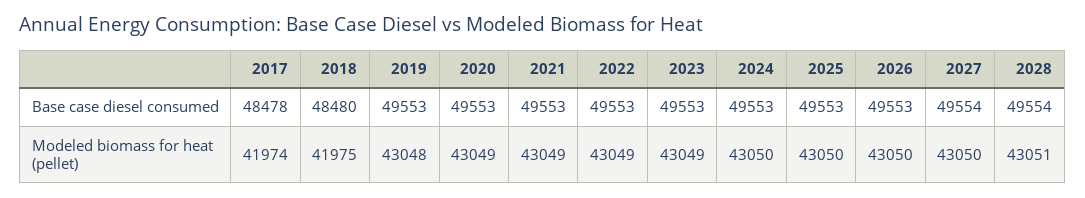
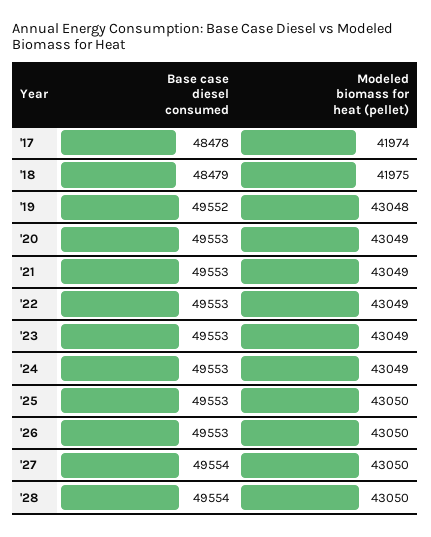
2018, Base case diesel consumed: 48480 -> 48479
2019, Base case diesel consumed: 49553 -> 49552
2024, Modeled biomass for heat (pellet): 43050 -> 43049
2028, Modeled biomass for heat (pellet): 43051 -> 43050

